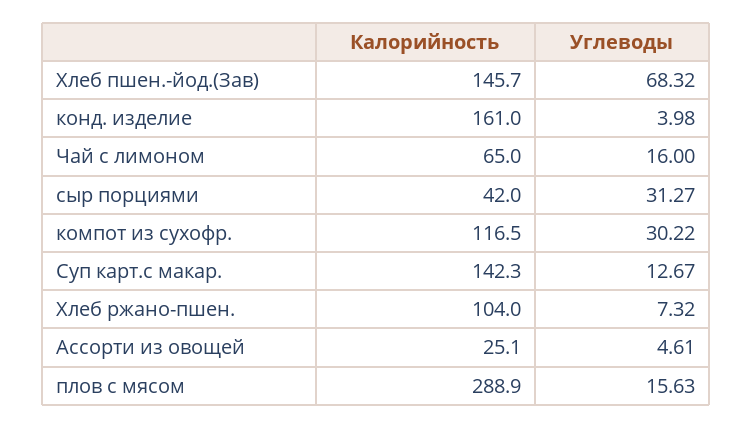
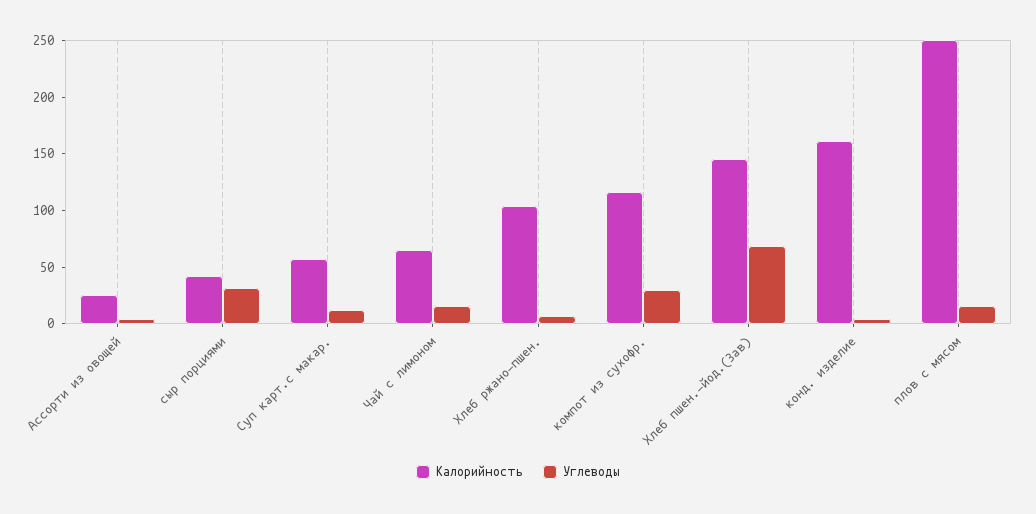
Калорийность, Суп карт.с макар.: 142.3 -> 60
Калорийность, плов с мясом: 288.9 -> 250

